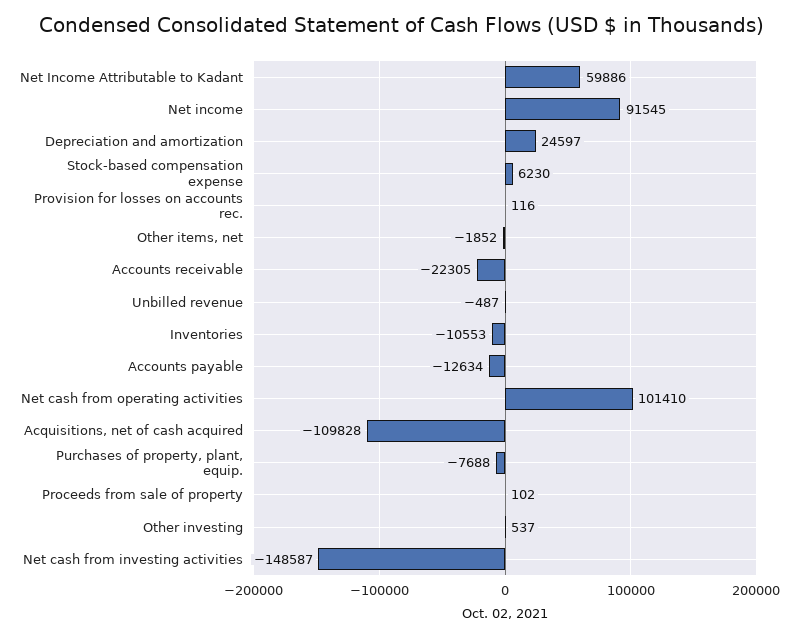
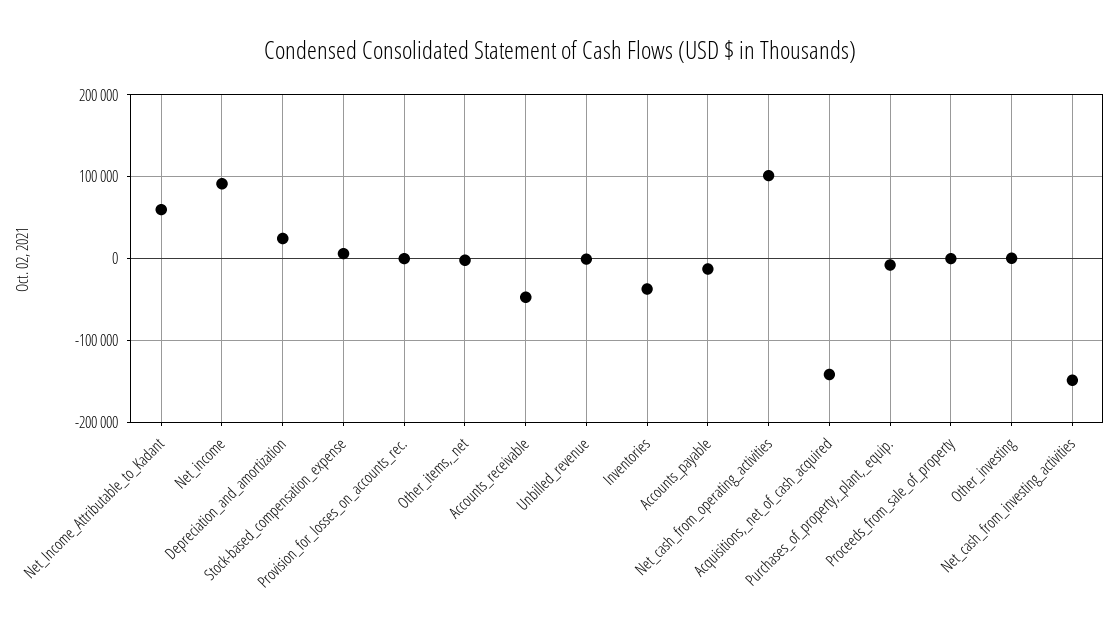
Accounts receivable: -22305 -> -50000
Inventories: -10553 -> -40000
Acquisitions, net of cash acquired: -109828 -> -140000

